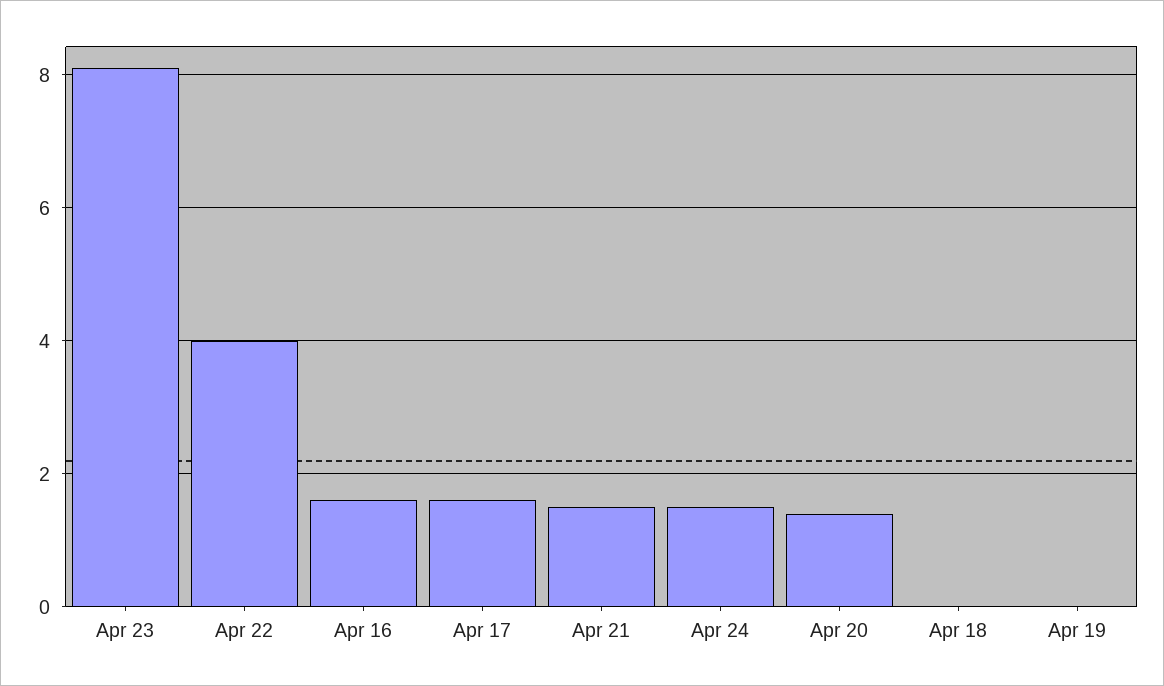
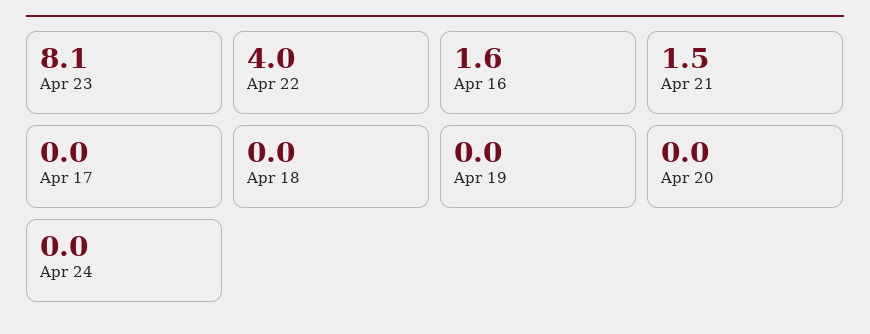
Apr 17: 1.5 -> 0
Apr 24: 1.5 -> 0
Apr 20: 1.5 -> 0

